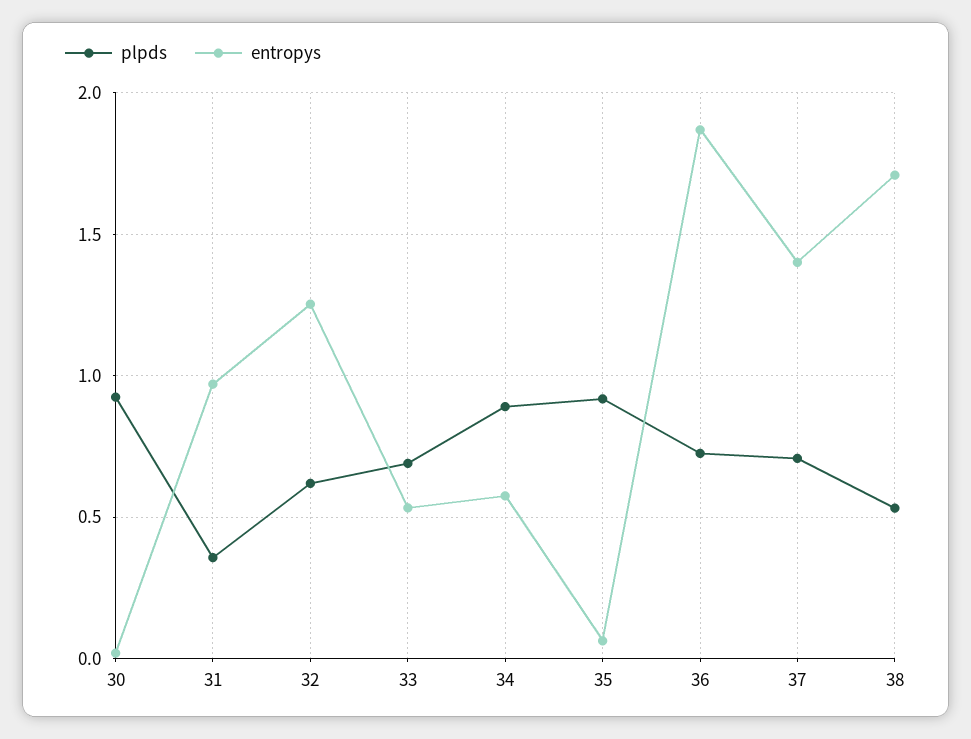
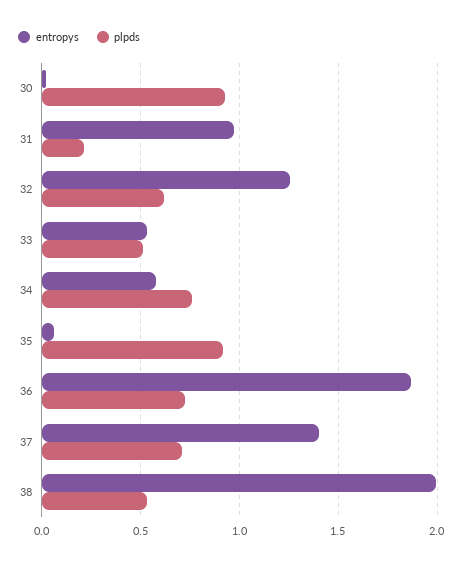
plpds, 31: 0.35 -> 0.2
plpds, 33: 0.7 -> 0.5
plpds, 34: 0.9 -> 0.75
entropys, 38: 1.7 -> 2

